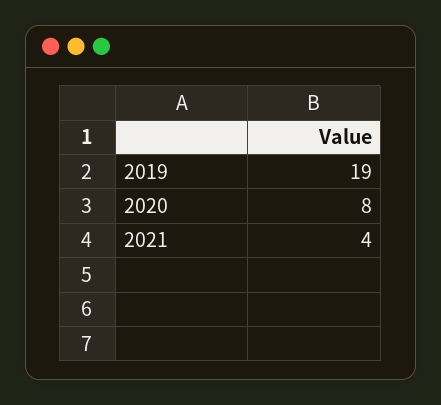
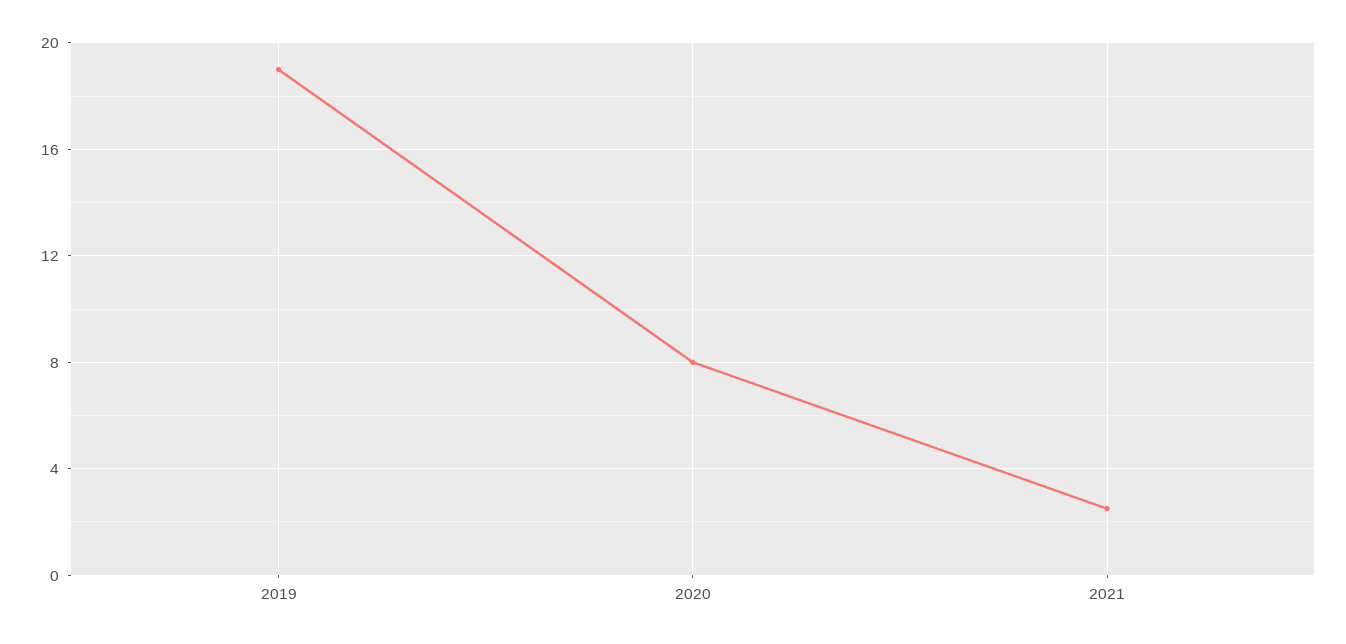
2021: 4 -> 2.5

